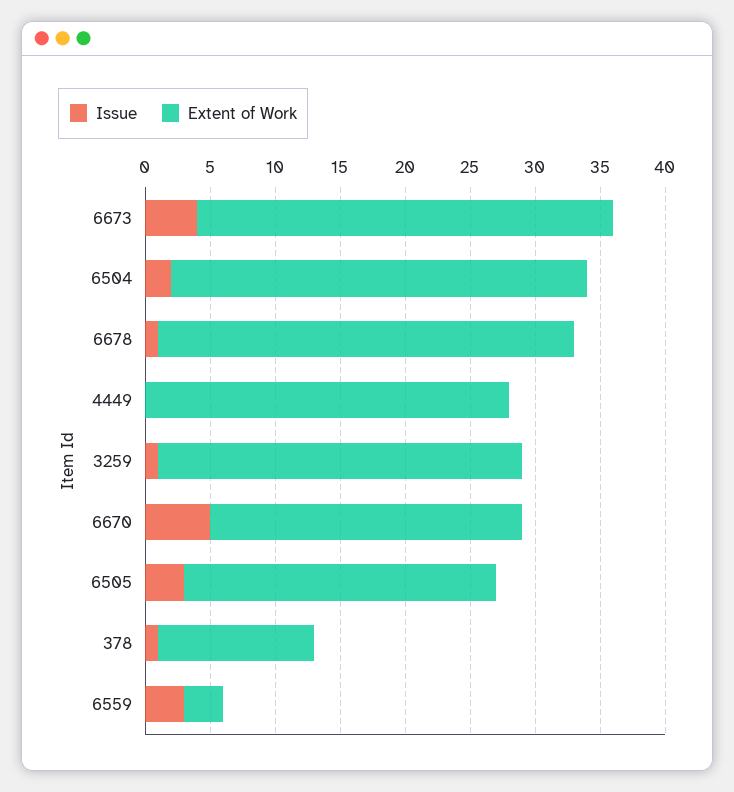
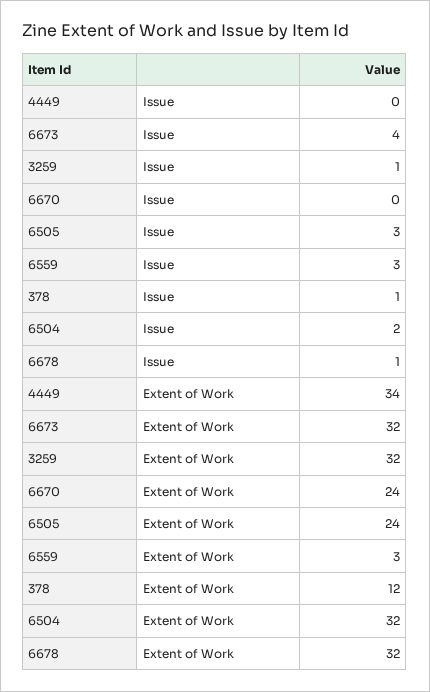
Extent of Work, 4449: 28 -> 34
Extent of Work, 3259: 28 -> 32
Issue, 6670: 5 -> 0

